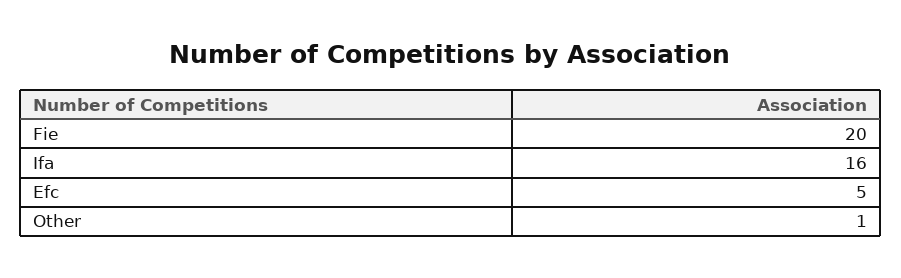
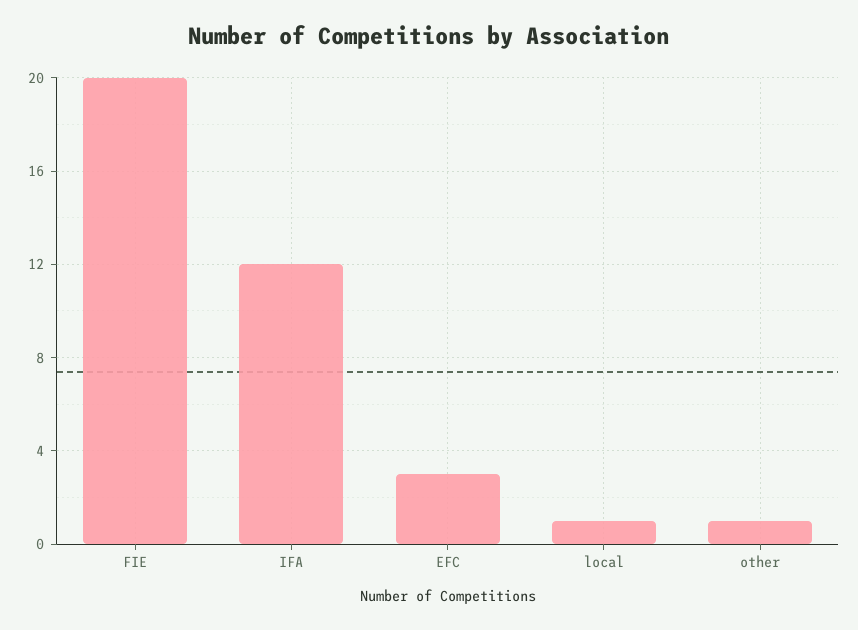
Ifa: 16 -> 12
Efc: 5 -> 3
local: none -> 1

